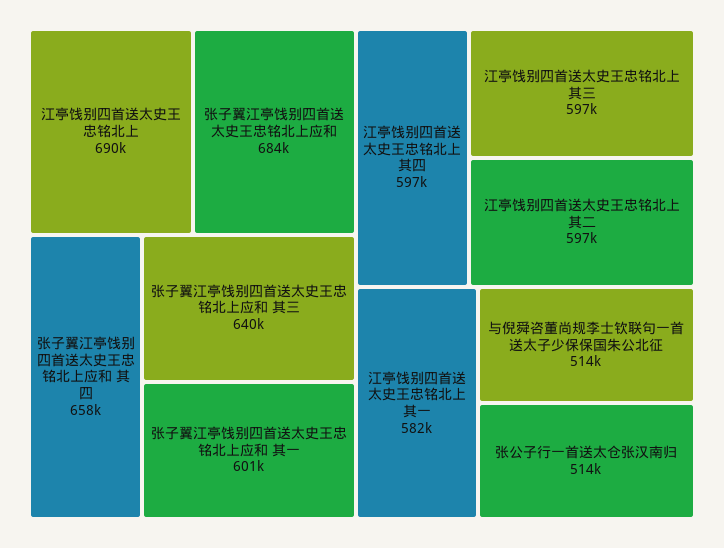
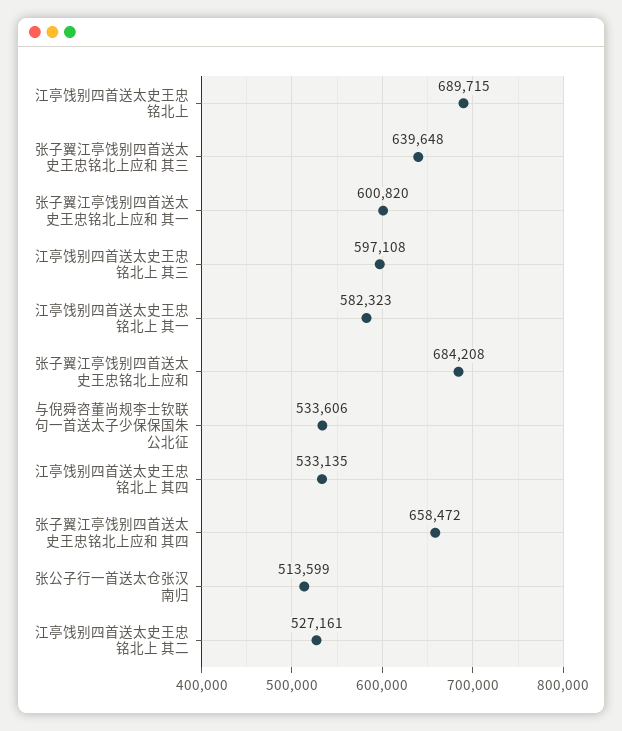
江亭饯别四首送太史王忠铭北上 其四: 597000 -> 533135
江亭饯别四首送太史王忠铭北上 其二: 597000 -> 527161
与倪舜咨董尚规李士钦联句一首送太子少保保国朱公北征: 514000 -> 533606

